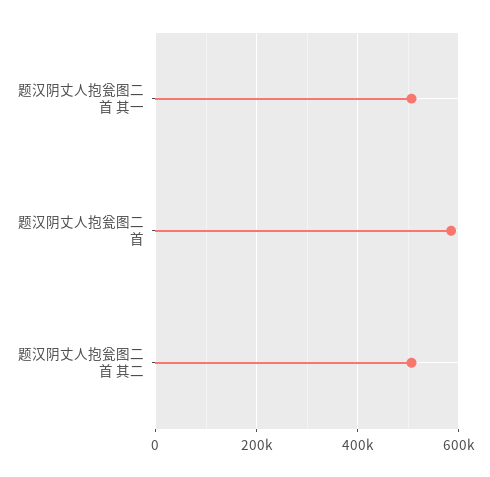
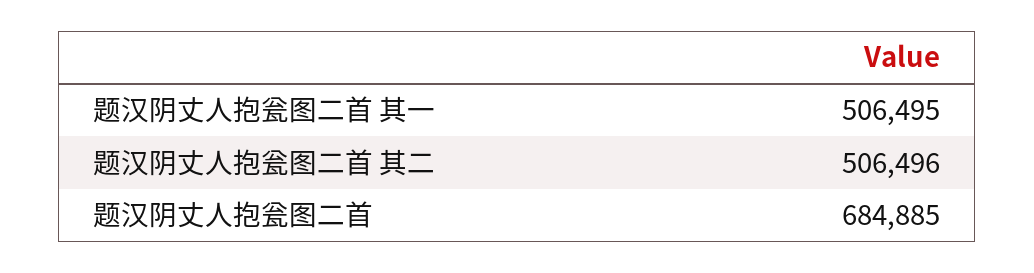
题汉阴丈人抱瓮图二首: 580000 -> 684885

